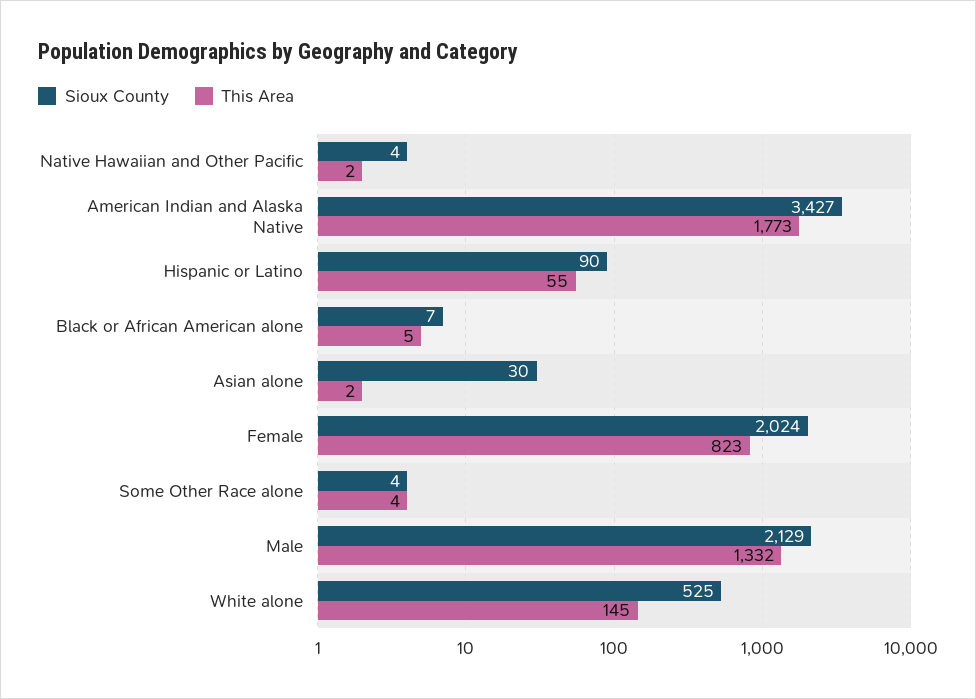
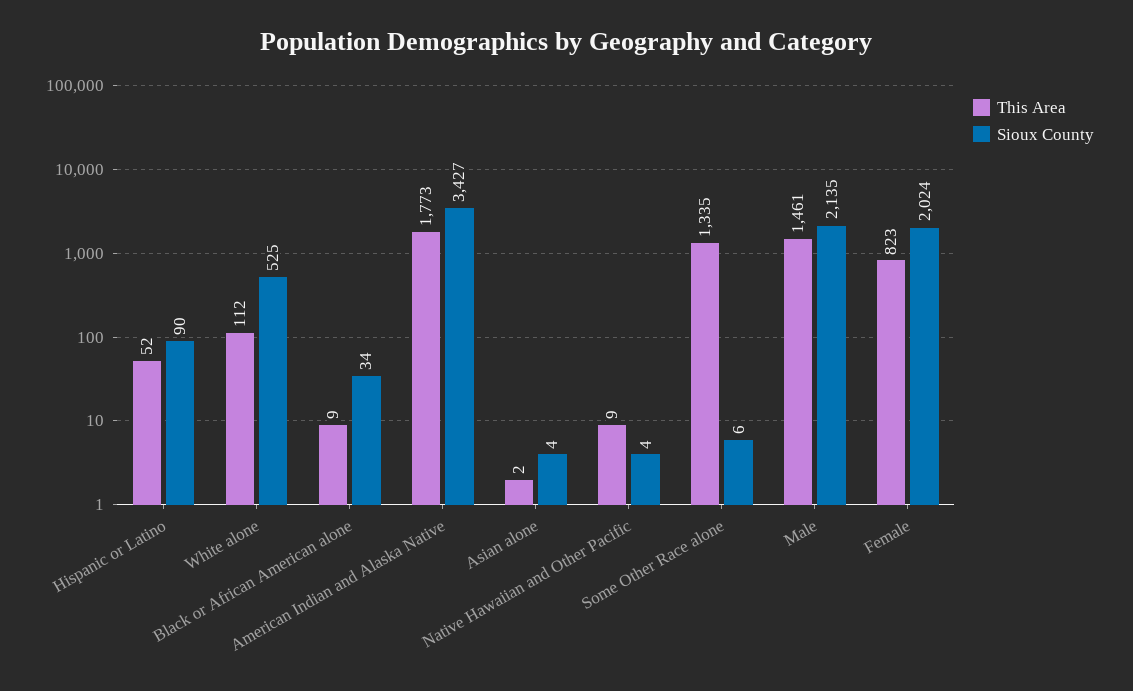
This Area, Native Hawaiian and Other Pacific: 2 -> 9
This Area, Hispanic or Latino: 55 -> 52
Sioux County, Black or African American alone: 7 -> 34
This Area, Black or African American alone: 5 -> 9
Sioux County, Asian alone: 30 -> 4
Sioux County, Some Other Race alone: 4 -> 6
This Area, Some Other Race alone: 4 -> 1335
Sioux County, Male: 2129 -> 2135
This Area, Male: 1332 -> 1461
This Area, White alone: 145 -> 112

